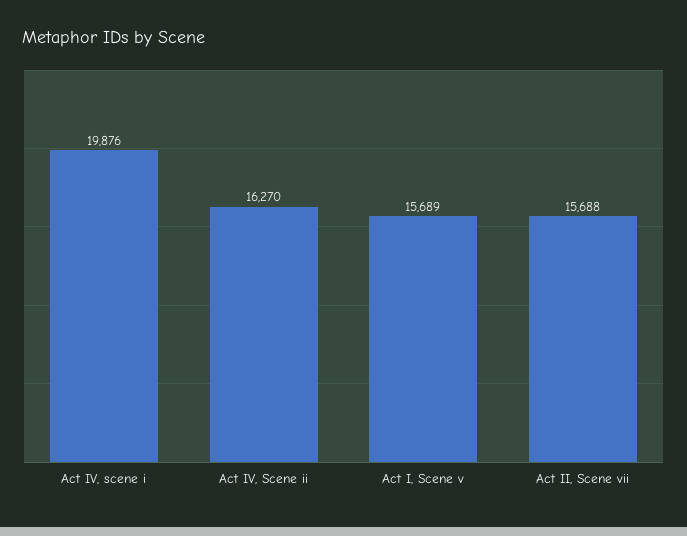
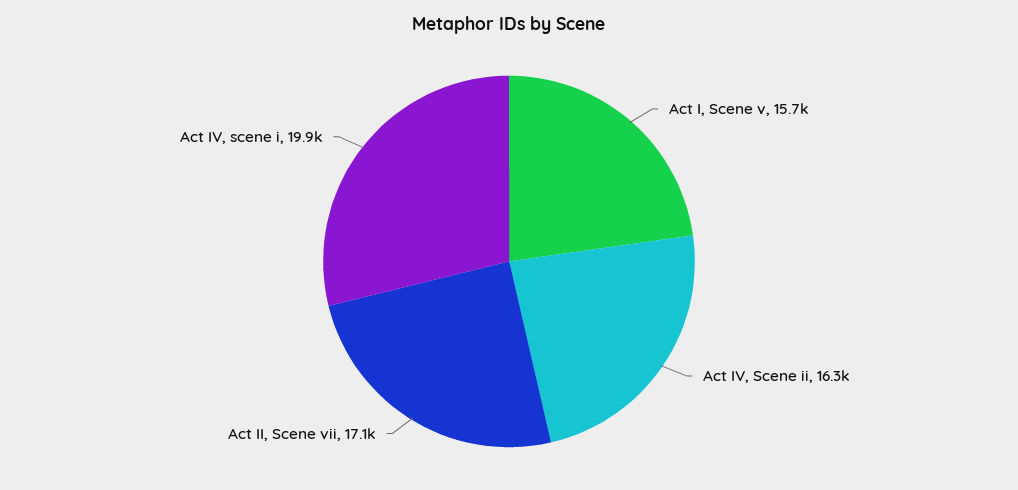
Act II, Scene vii: 15688 -> 17100

